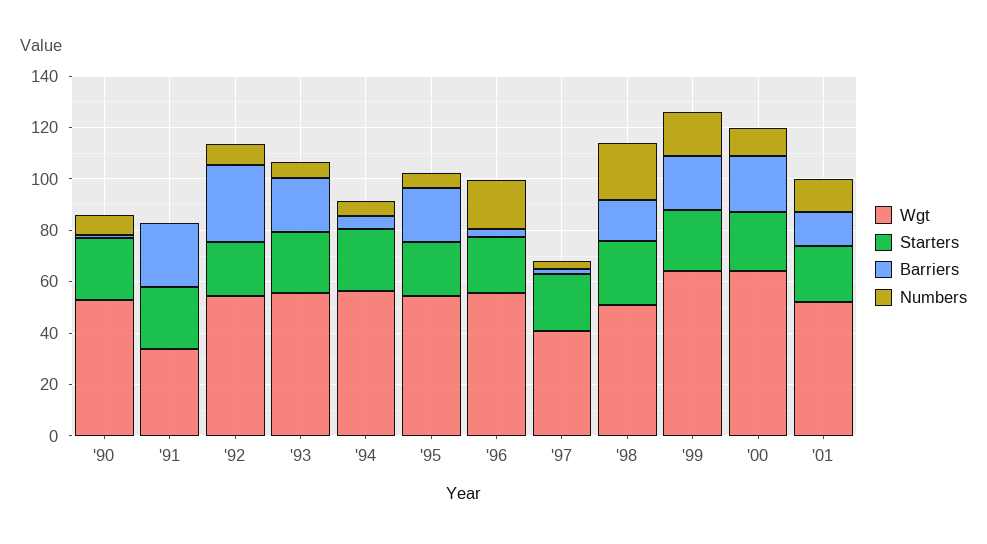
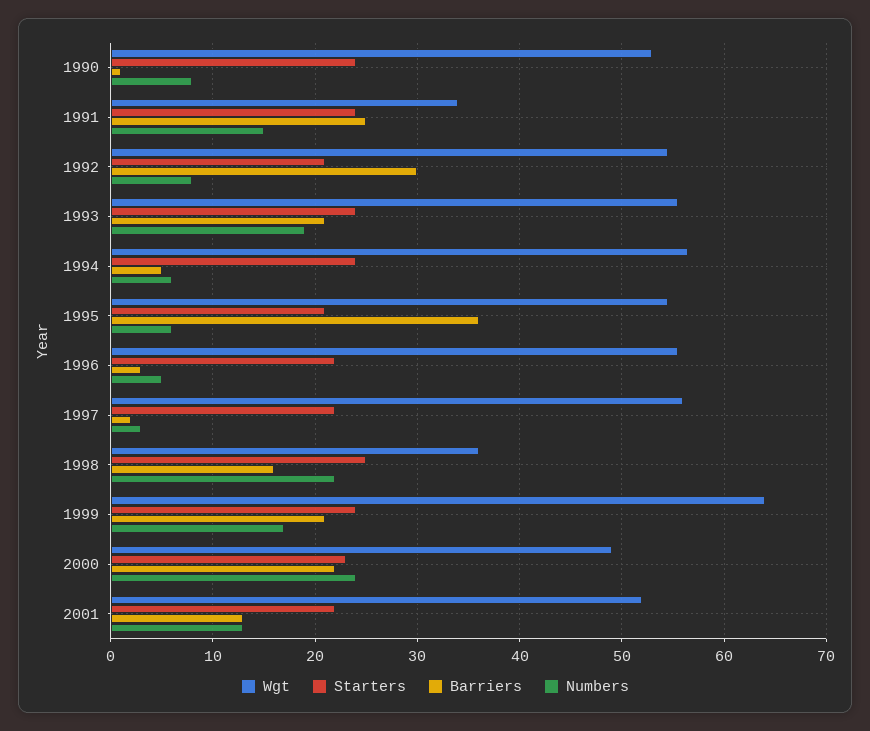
Numbers, '91: 0 -> 15
Numbers, '93: 5 -> 19
Barriers, '95: 20 -> 36
Numbers, '96: 20 -> 5
Wgt, '97: 40 -> 56
Wgt, '98: 50 -> 36
Wgt, '00: 65 -> 49
Numbers, '00: 10 -> 24

